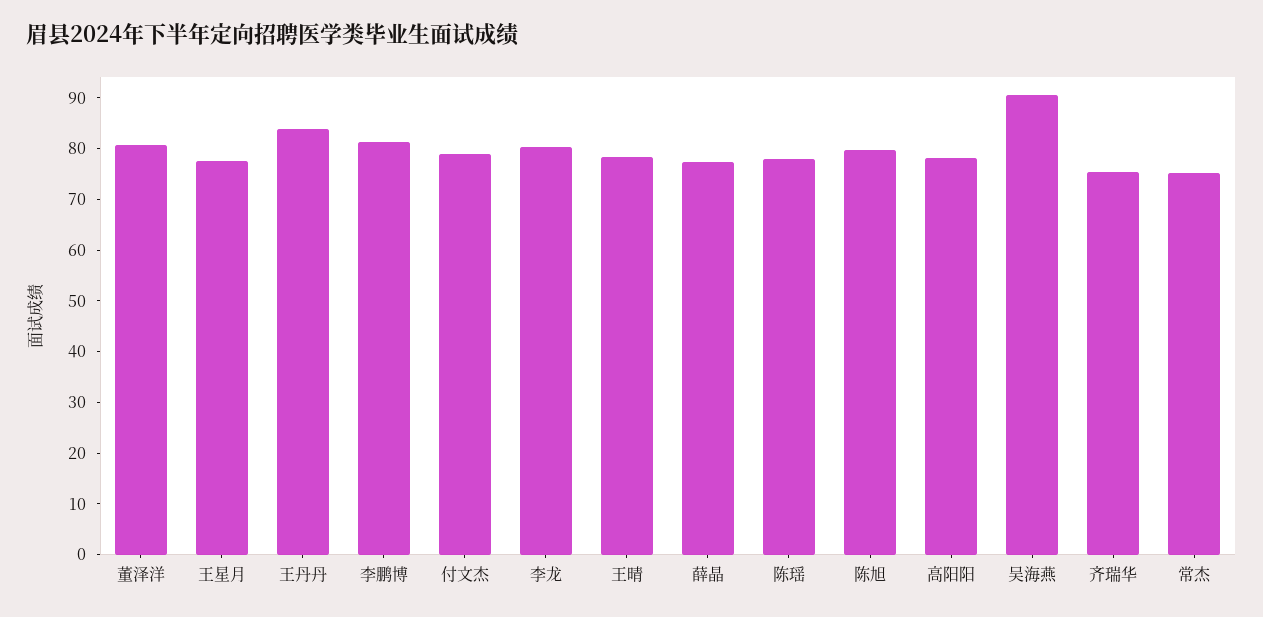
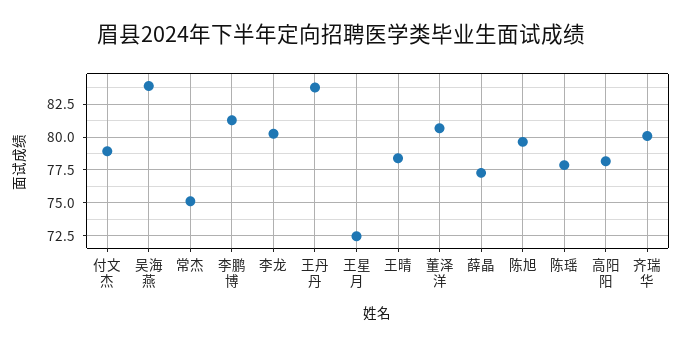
王星月: 78 -> 72.5
吴海燕: 90 -> 84
齐瑞华: 76 -> 80

